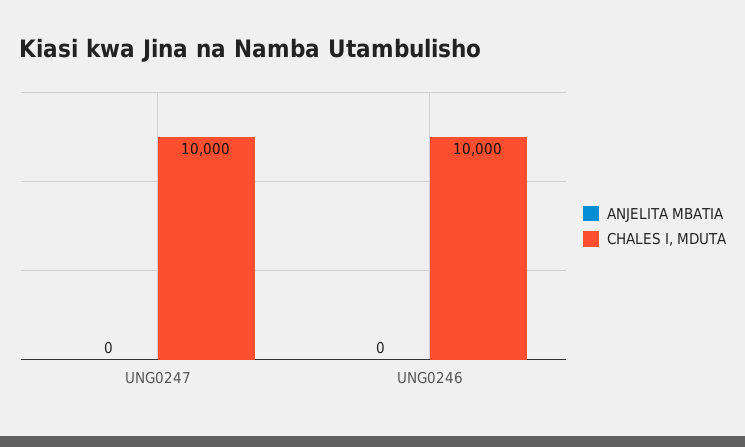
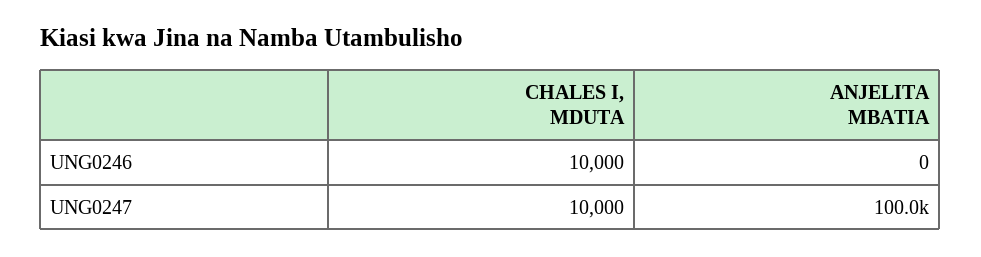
ANJELITA MBATIA, UNG0247: 0 -> 100000

